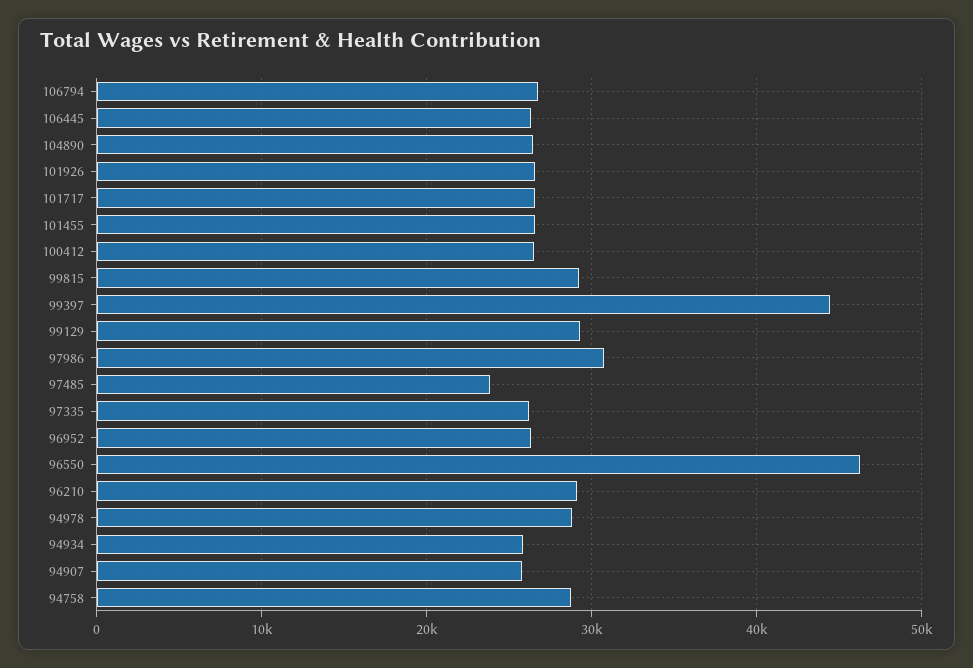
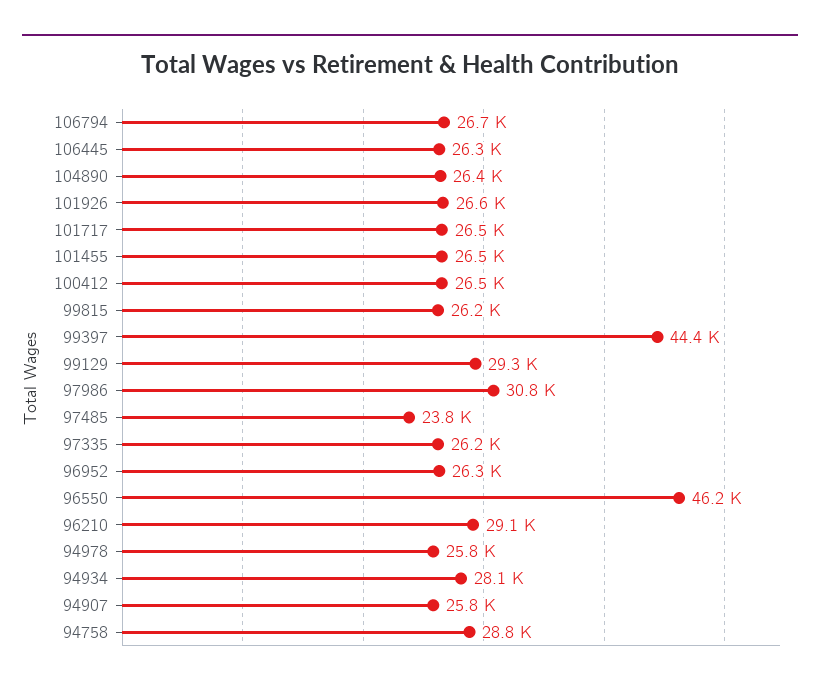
99815: 29000 -> 26200
94978: 29000 -> 25800
94934: 26000 -> 28100

